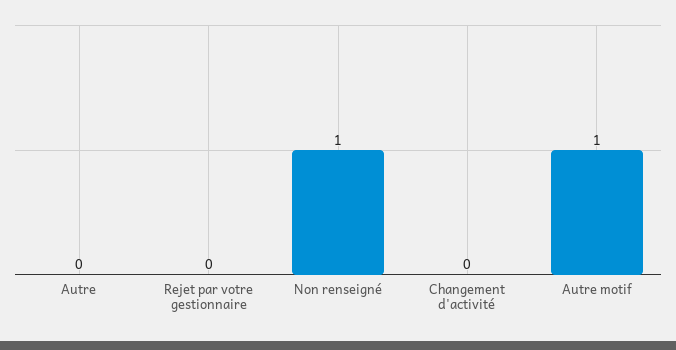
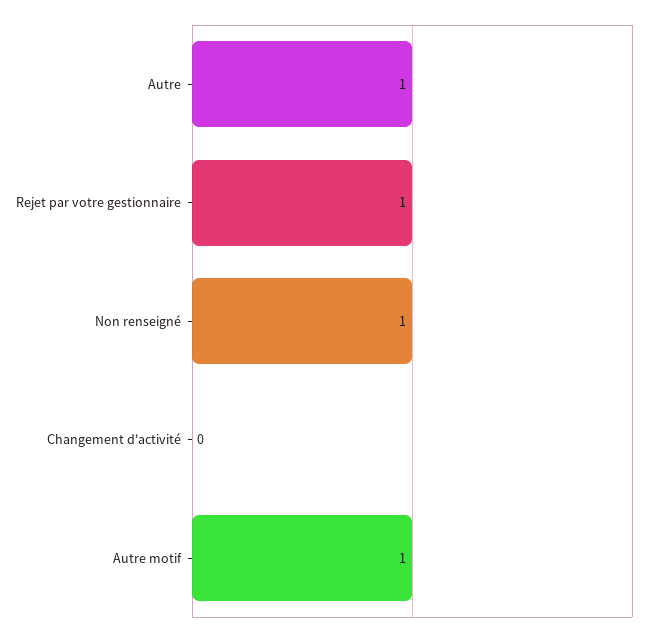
Autre: 0 -> 1
Rejet par votre gestionnaire: 0 -> 1

